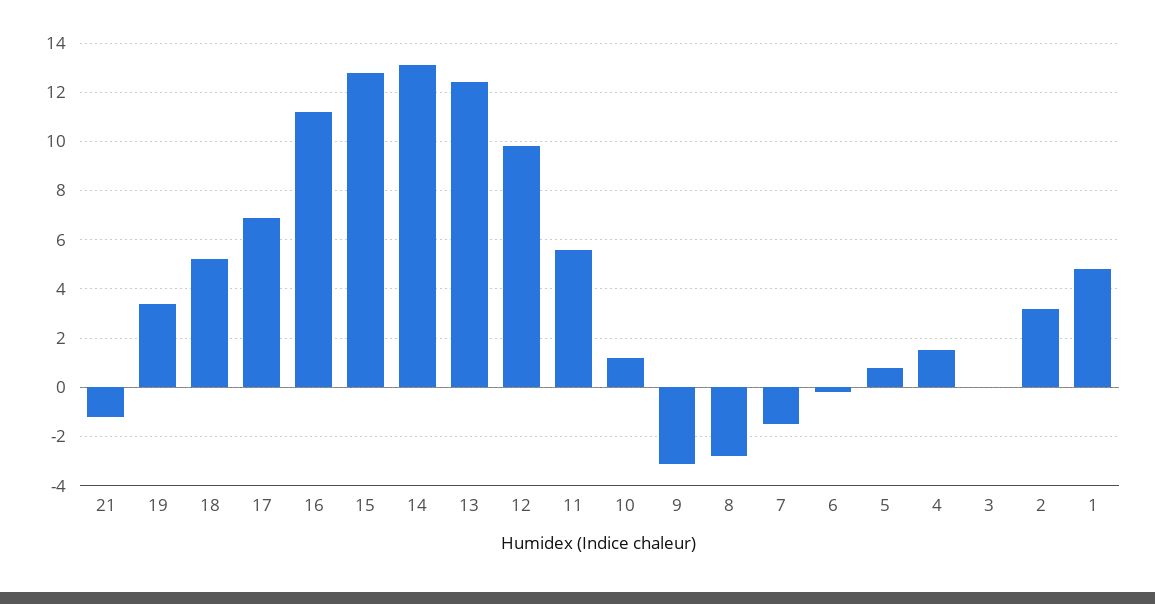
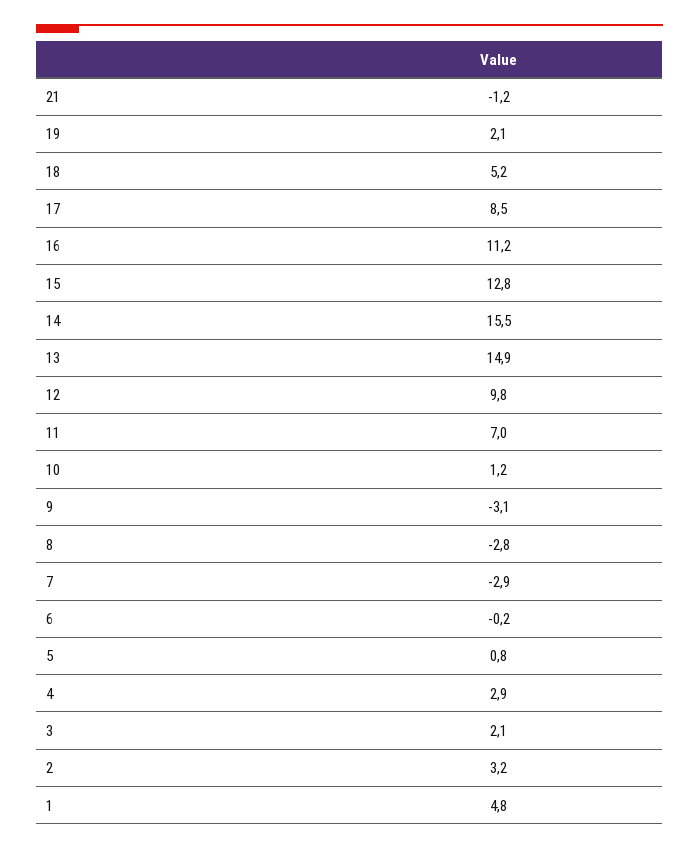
19: 3.5 -> 2.1
17: 7 -> 8.5
14: 13 -> 15.5
13: 12.5 -> 14.9
11: 5.5 -> 7
7: -1.5 -> -2.9
4: 1.5 -> 2.9
3: 0 -> 2.1

